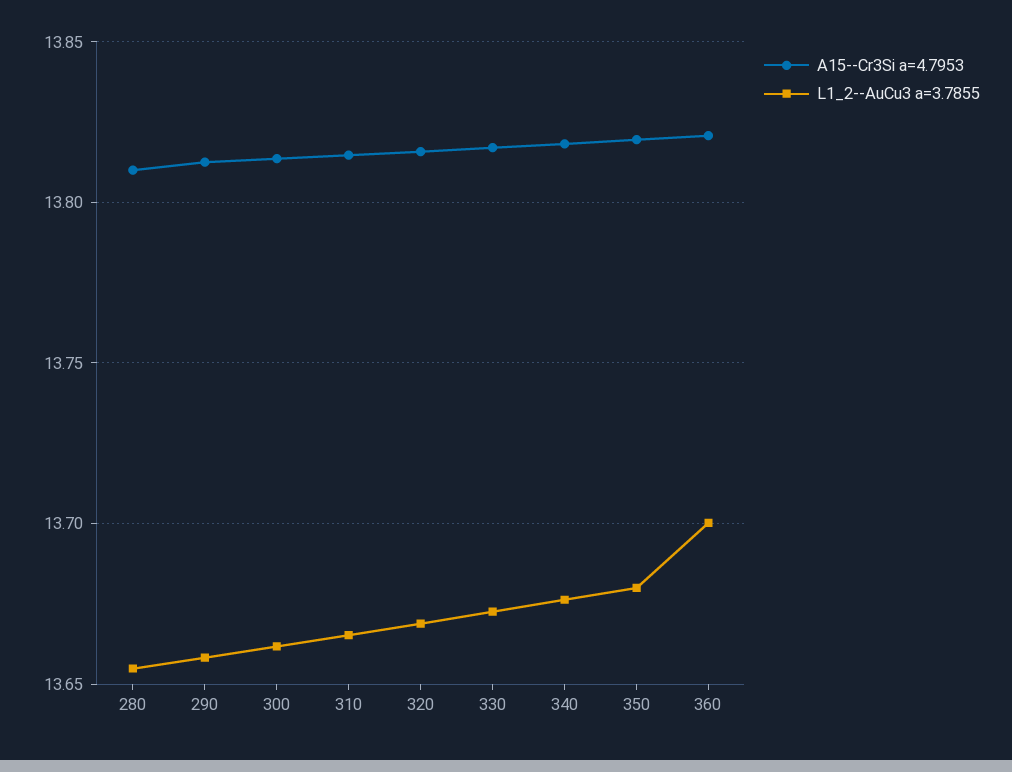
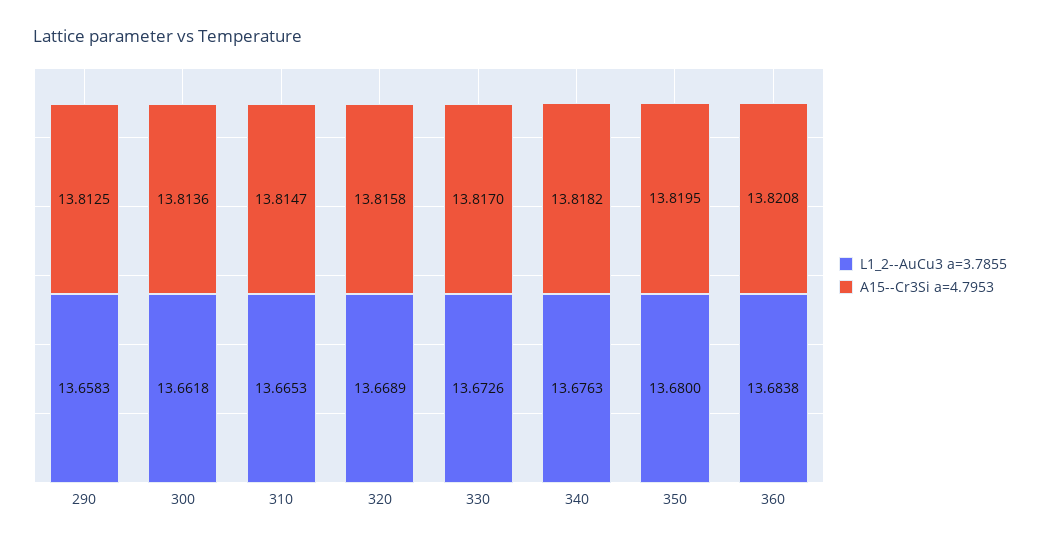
A15--Cr3Si a=4.7953, 280: 13.81 -> none
L1_2--AuCu3 a=3.7855, 280: 13.655 -> none
L1_2--AuCu3 a=3.7855, 360: 13.7 -> 13.6838

